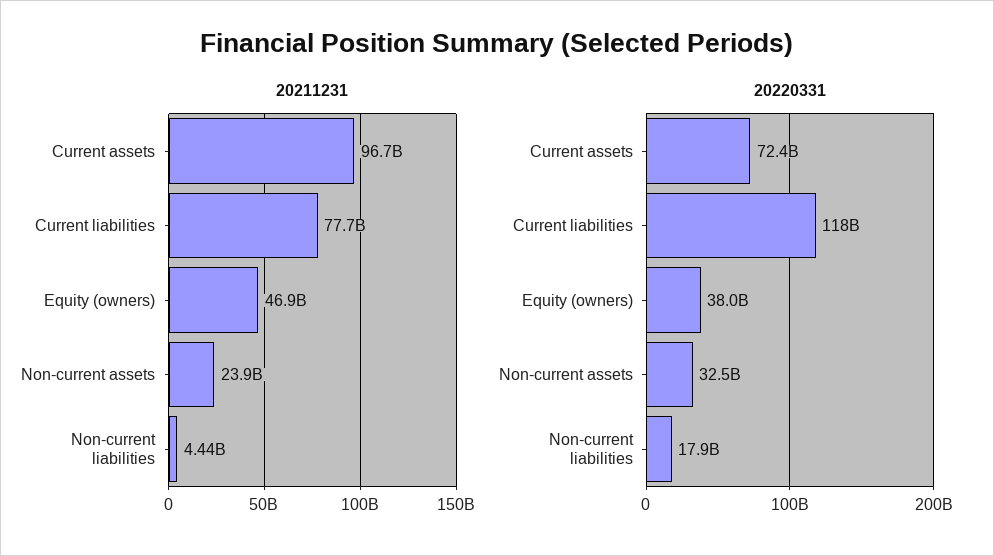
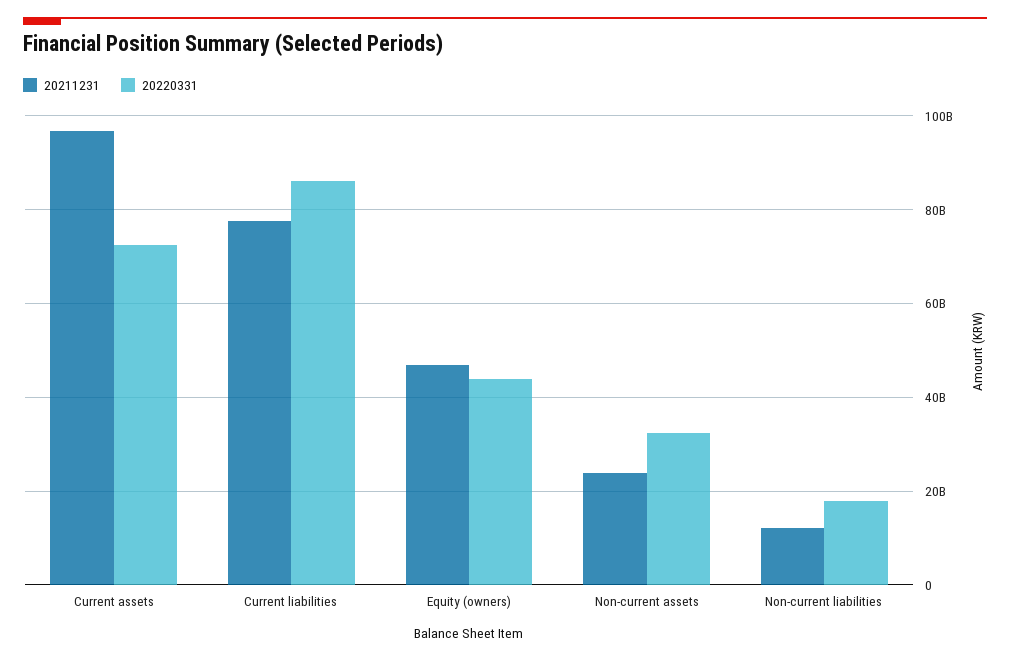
20211231, Non-current liabilities: 4440000000 -> 12000000000
20220331, Current liabilities: 118000000000 -> 86000000000
20220331, Equity (owners): 38000000000 -> 44000000000

